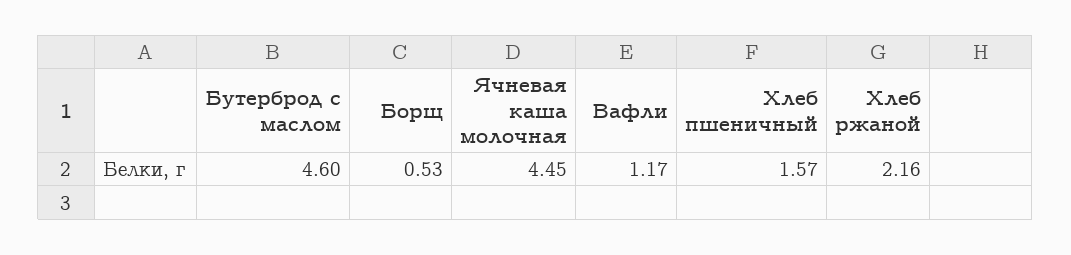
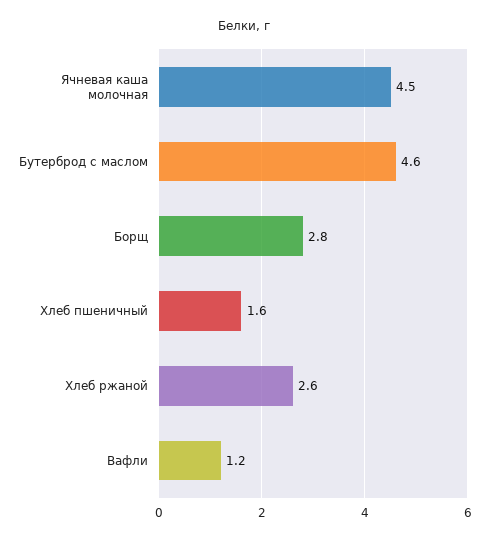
Борщ: 0.53 -> 2.8
Хлеб ржаной: 2.16 -> 2.6

